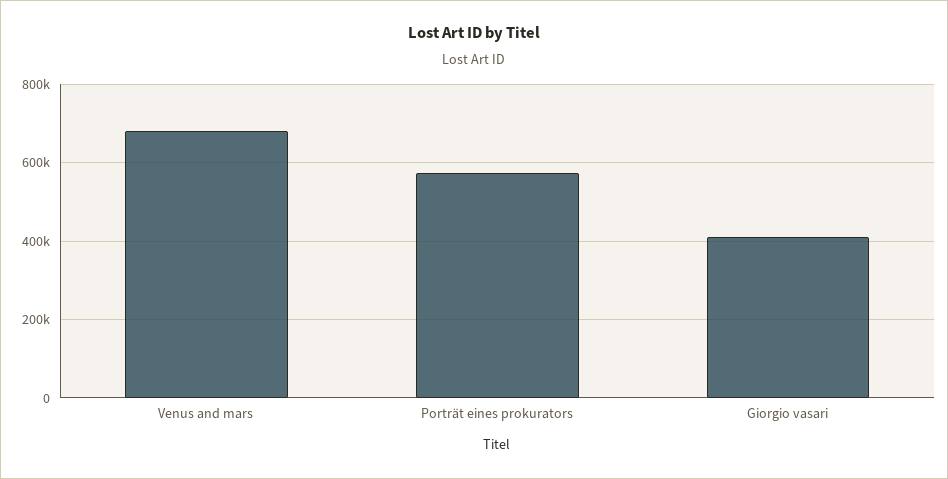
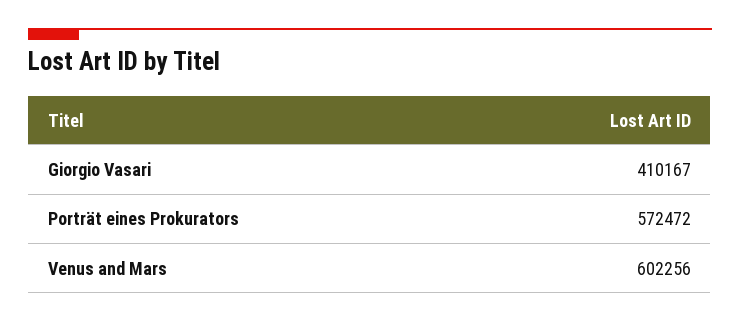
Venus and mars: 680000 -> 602256

